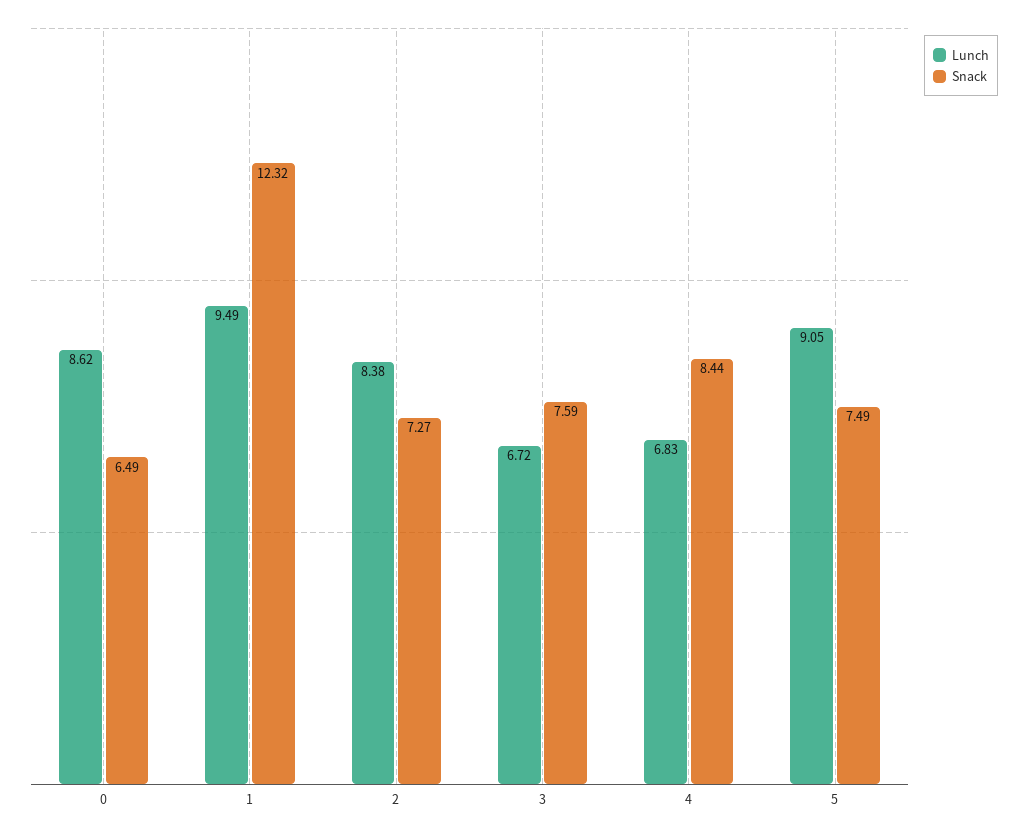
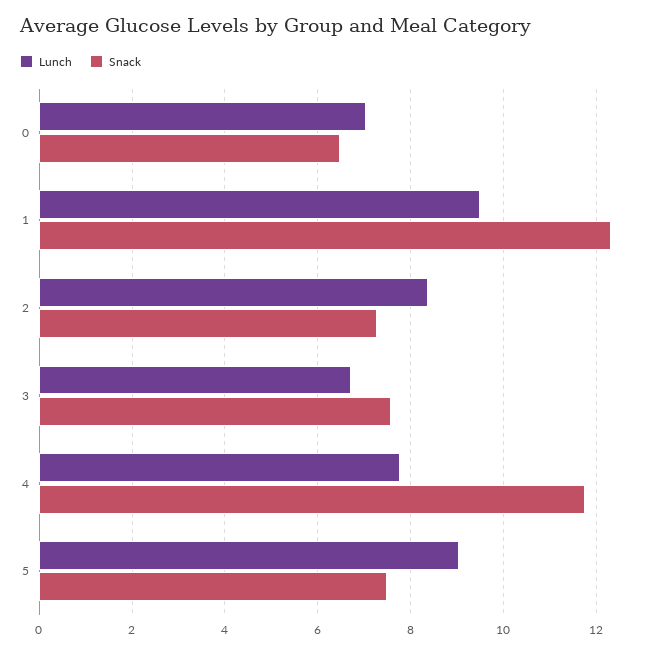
Lunch, 0: 8.62 -> 7
Lunch, 4: 6.83 -> 7.8
Snack, 4: 8.44 -> 11.8

